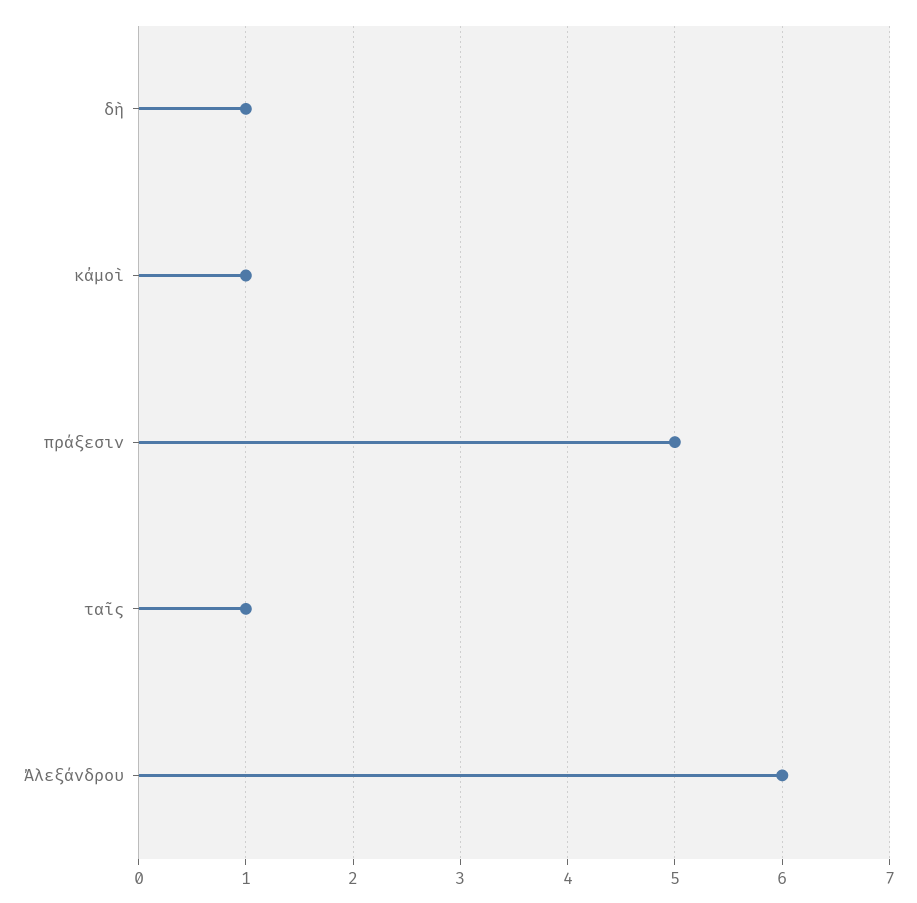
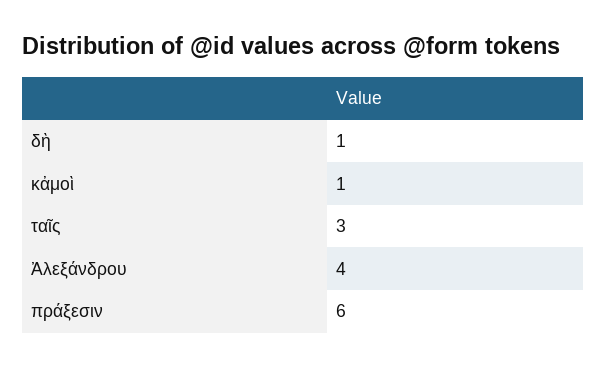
πράξεσιν: 5 -> 6
ταῖς: 1 -> 3
Ἀλεξάνδρου: 6 -> 4

